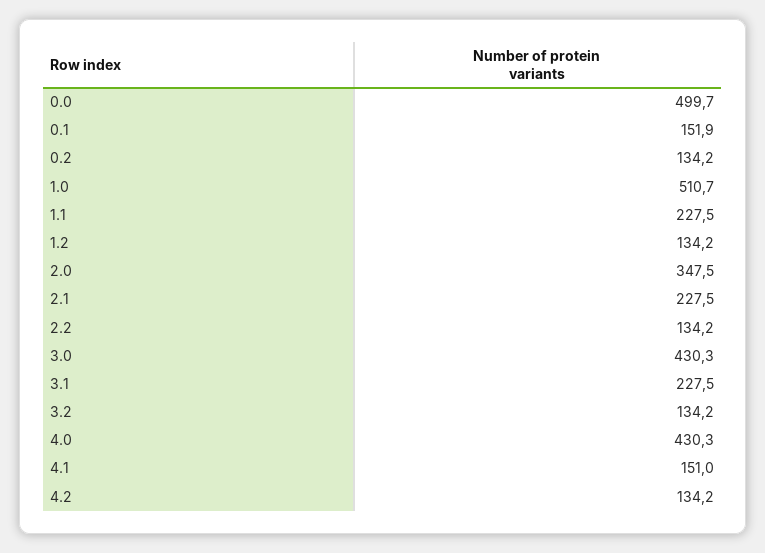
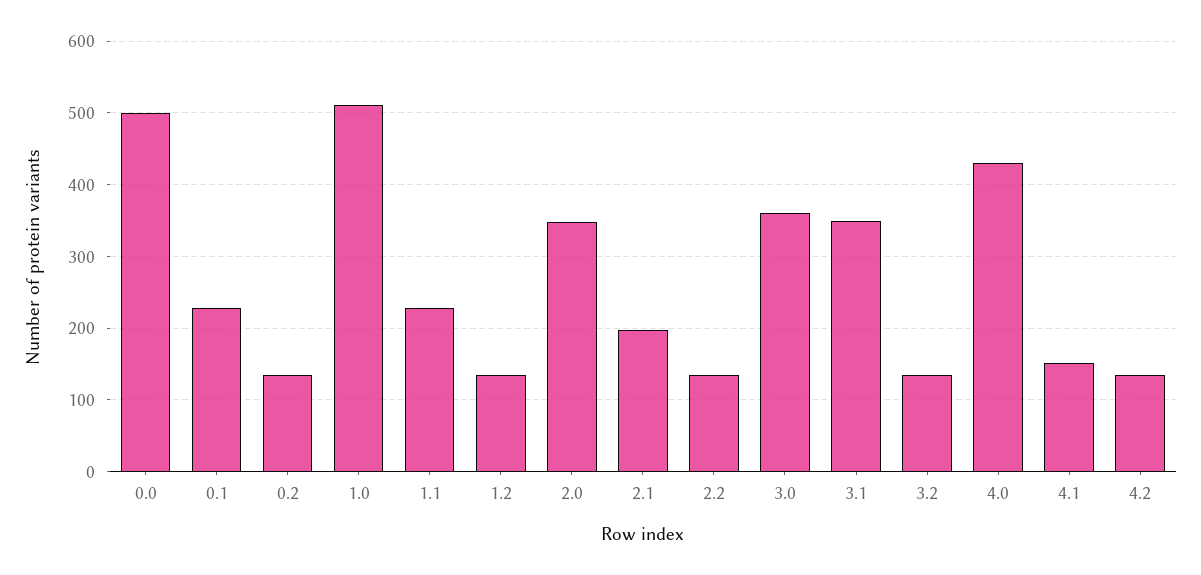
0.1: 151.9 -> 230
2.1: 227.5 -> 200
3.0: 430.3 -> 360
3.1: 227.5 -> 350

